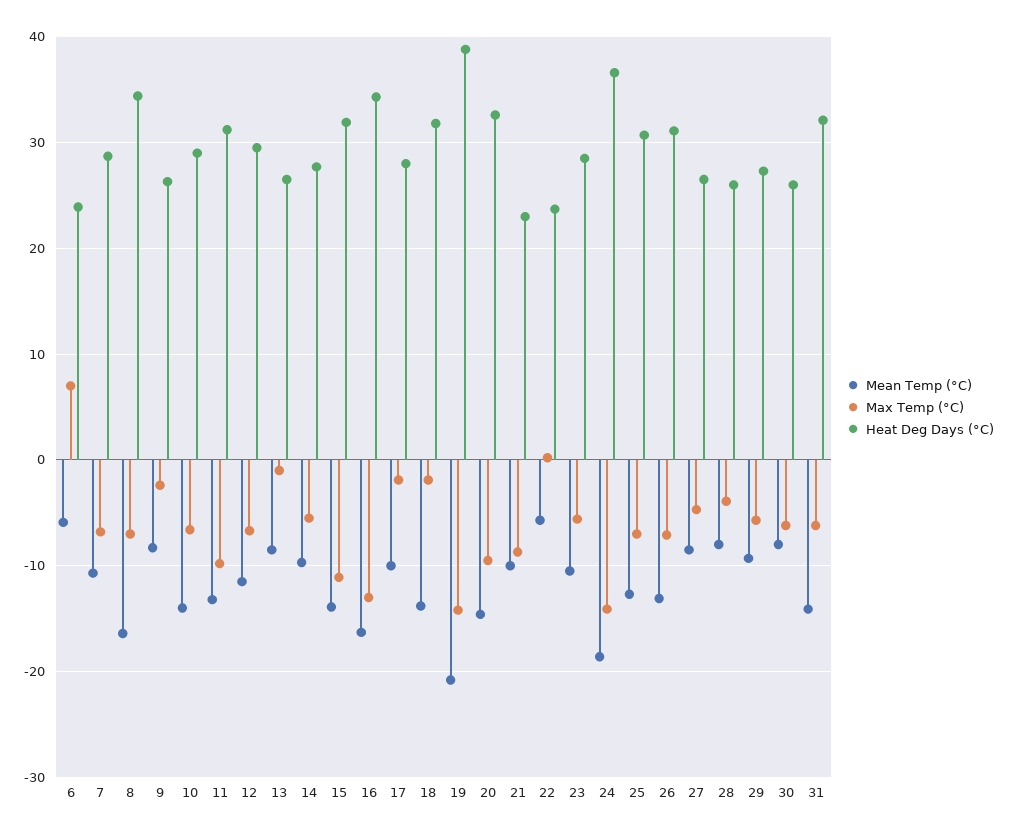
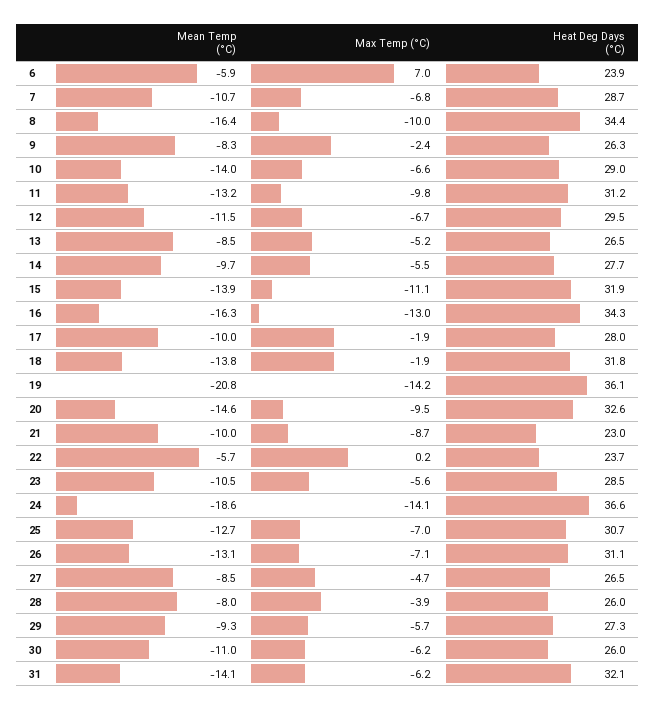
Max Temp (°C), 8: -7 -> -10
Max Temp (°C), 13: -1 -> -5.2
Heat Deg Days (°C), 19: 39 -> 36.1
Mean Temp (°C), 30: -8 -> -11

